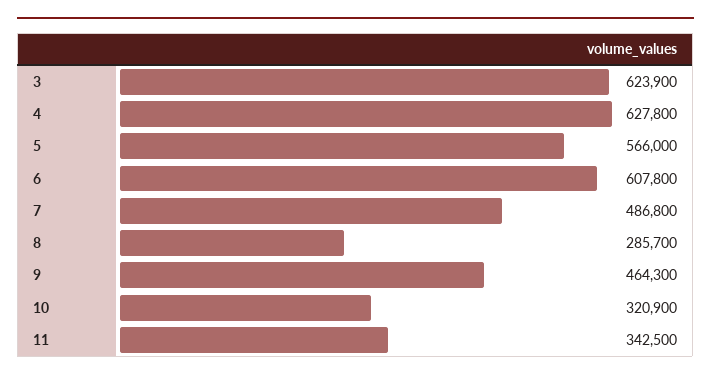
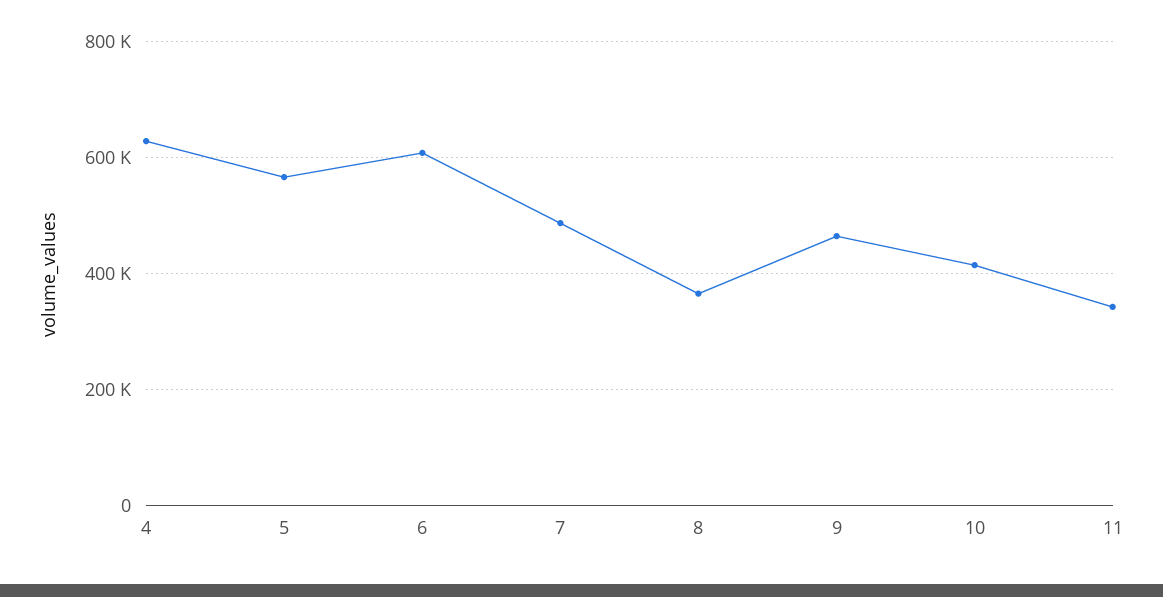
3: 623900 -> none
8: 285700 -> 360000
10: 320900 -> 420000

